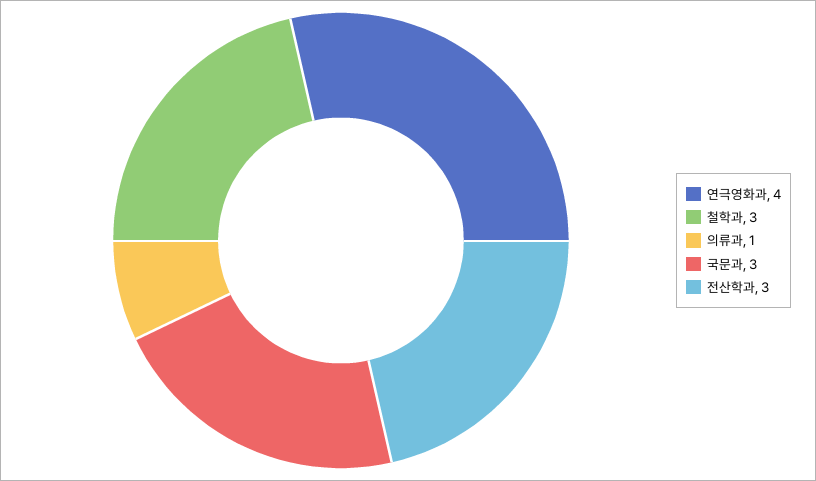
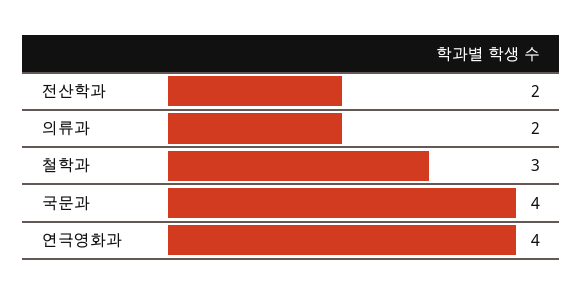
의류과: 1 -> 2
국문과: 3 -> 4
전산학과: 3 -> 2

